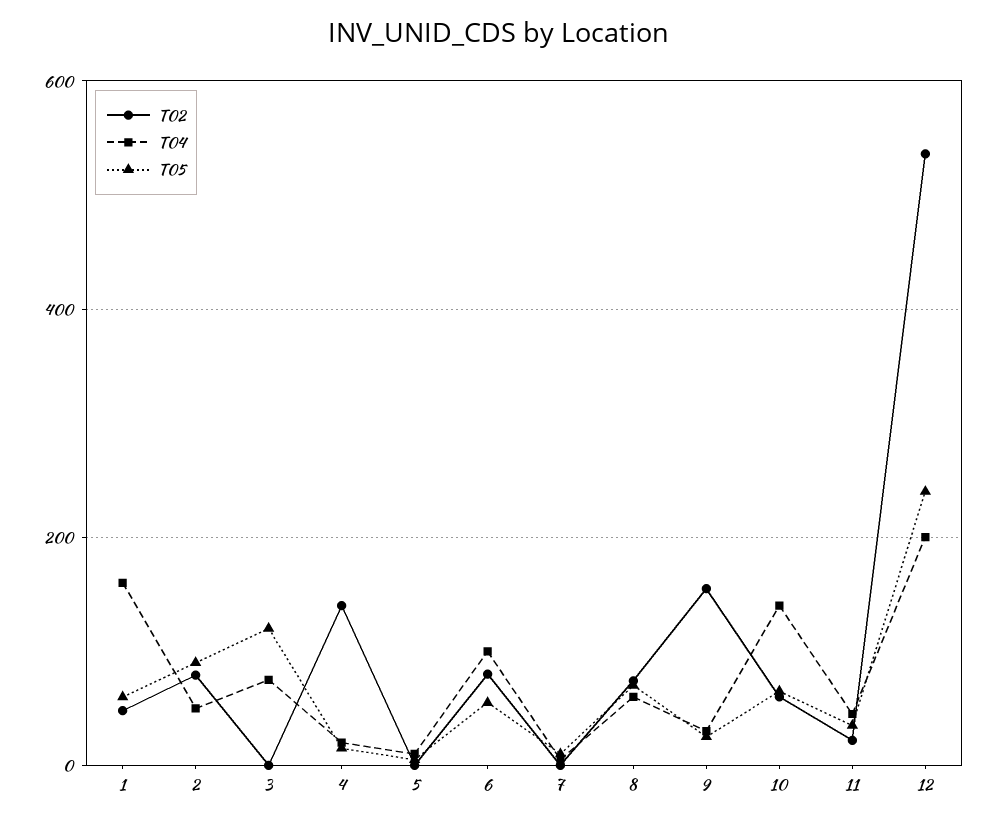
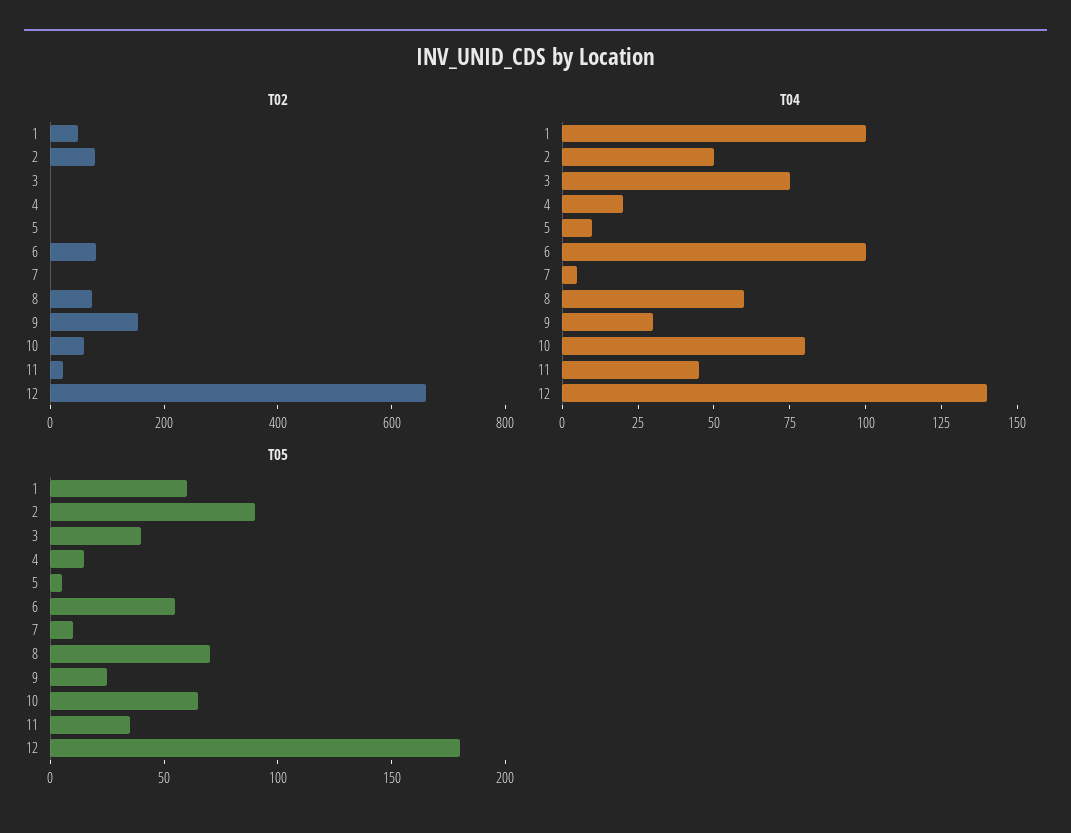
T04, 1: 160 -> 100
T05, 3: 120 -> 40
T02, 4: 140 -> 0
T04, 10: 140 -> 80
T02, 12: 540 -> 650
T04, 12: 200 -> 140
T05, 12: 240 -> 180

